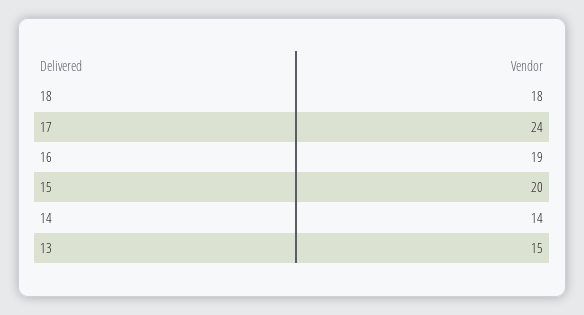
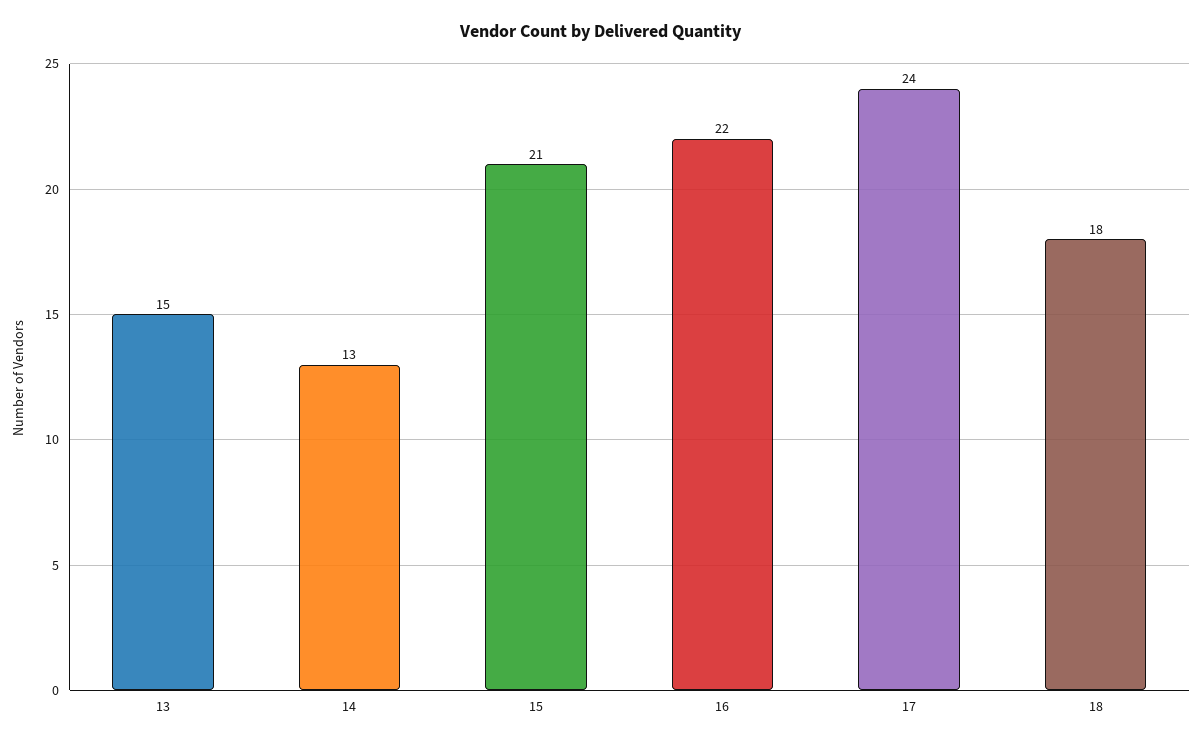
16: 19 -> 22
15: 20 -> 21
14: 14 -> 13

